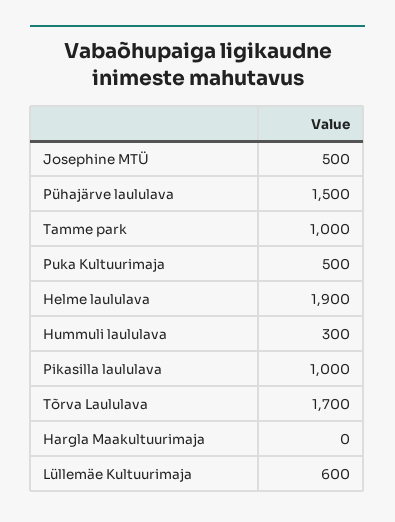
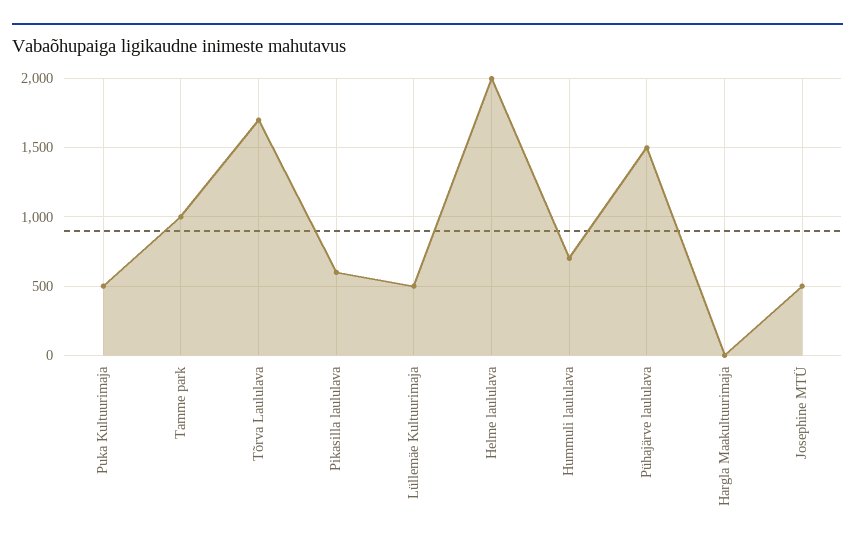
Helme laululava: 1900 -> 2000
Hummuli laululava: 300 -> 700
Pikasilla laululava: 1000 -> 600
Lüllemäe Kultuurimaja: 600 -> 500

